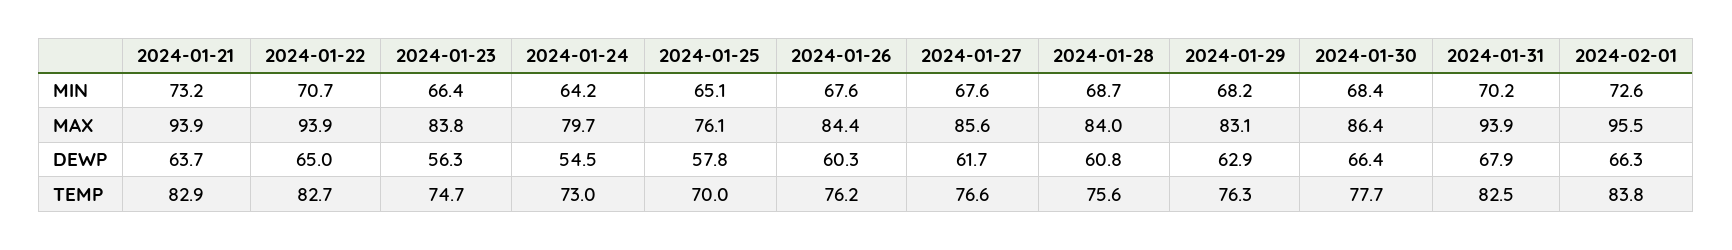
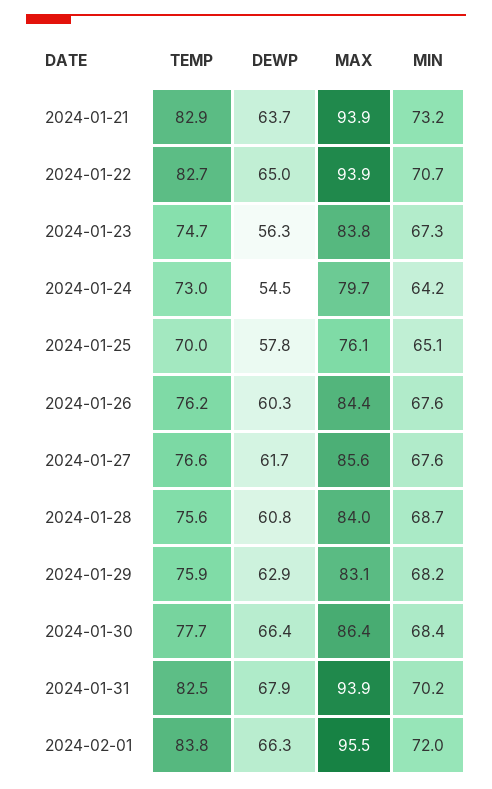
2024-01-23, MIN: 66.4 -> 67.3
2024-02-01, MIN: 72.6 -> 72
2024-01-29, TEMP: 76.3 -> 75.9

